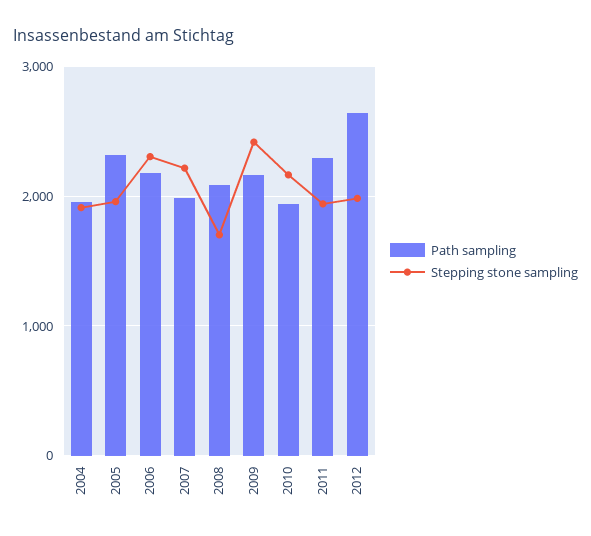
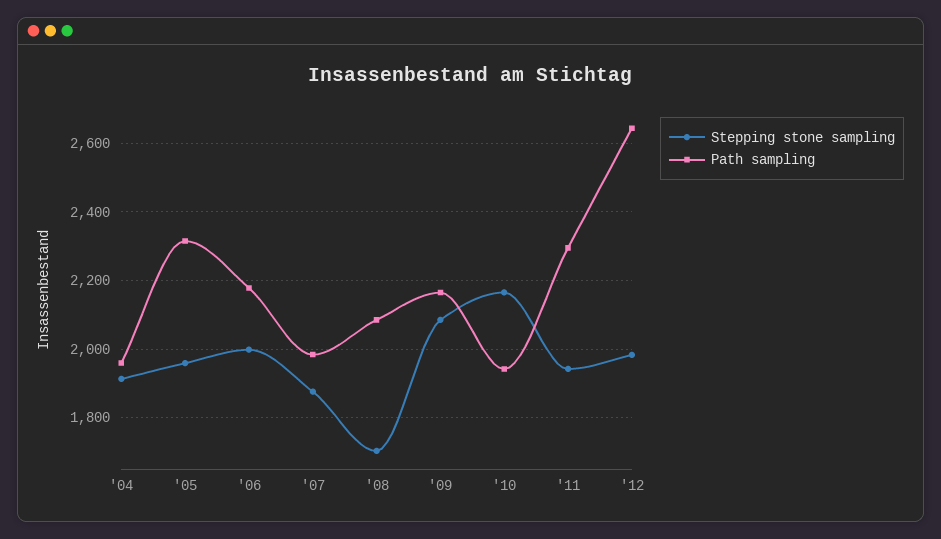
Stepping stone sampling, 2006: 2300 -> 2000
Stepping stone sampling, 2007: 2200 -> 1880
Stepping stone sampling, 2009: 2400 -> 2080

